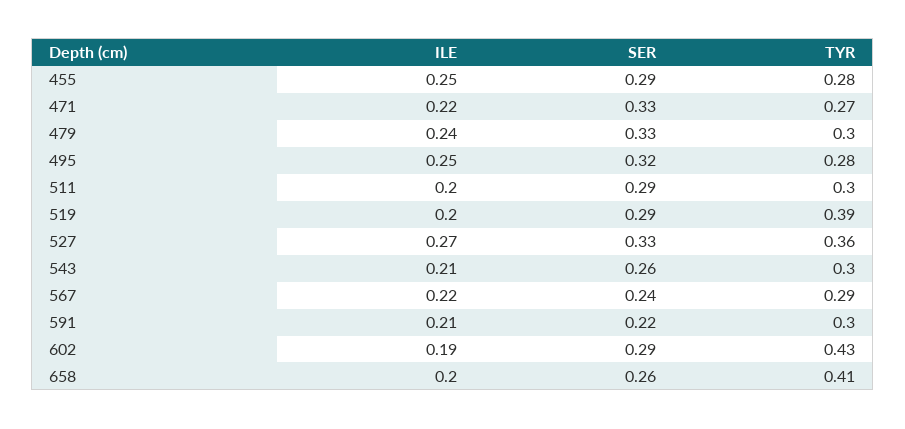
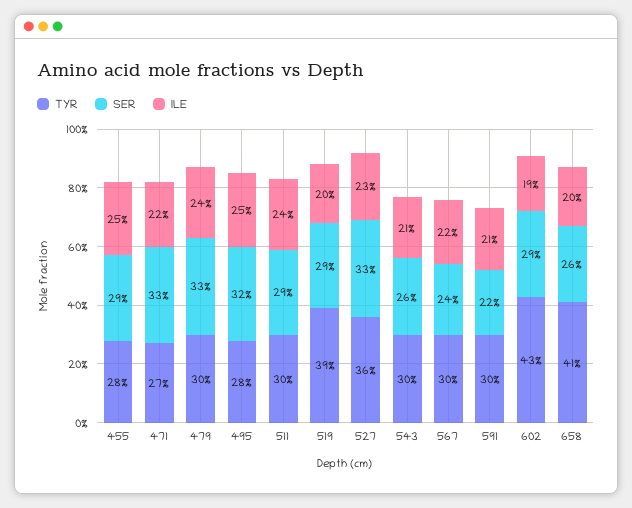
ILE, 511: 0.2 -> 0.24
ILE, 527: 0.27 -> 0.23
TYR, 567: 0.29 -> 0.3

